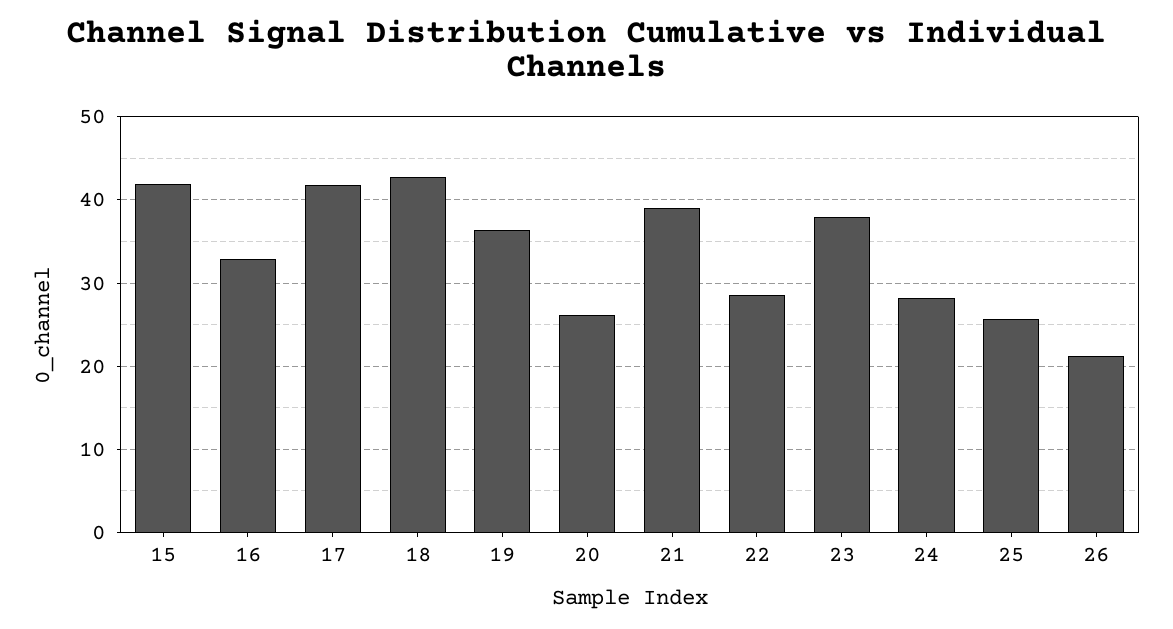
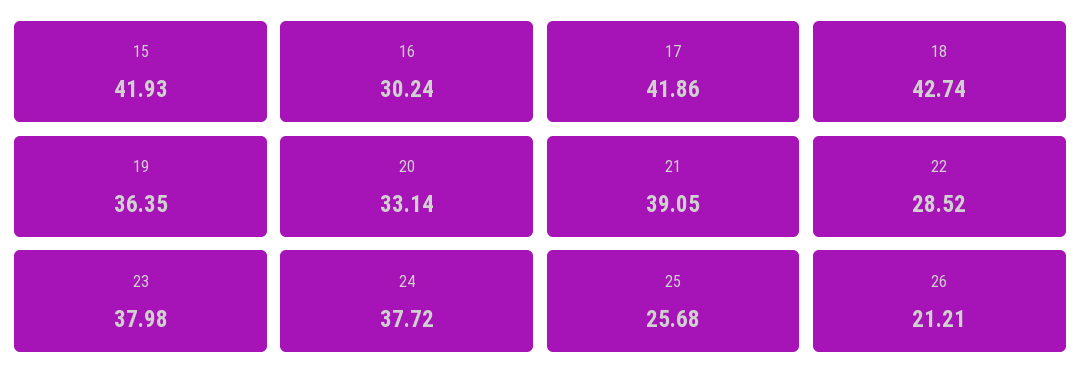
16: 33 -> 30.24
20: 26 -> 33.14
24: 28 -> 37.72

